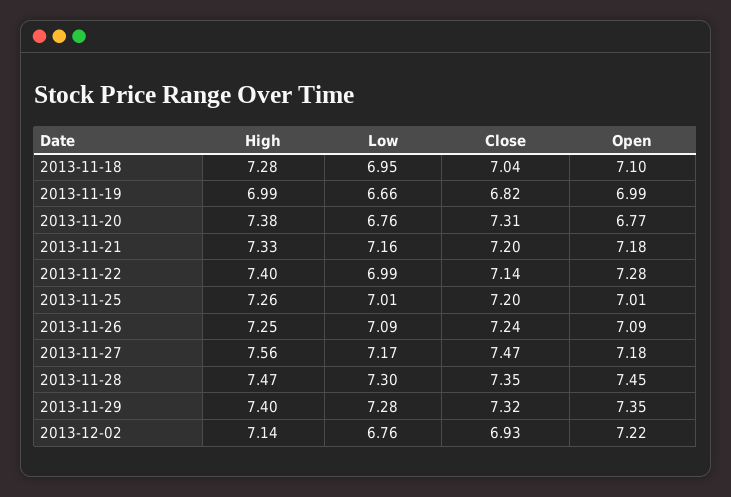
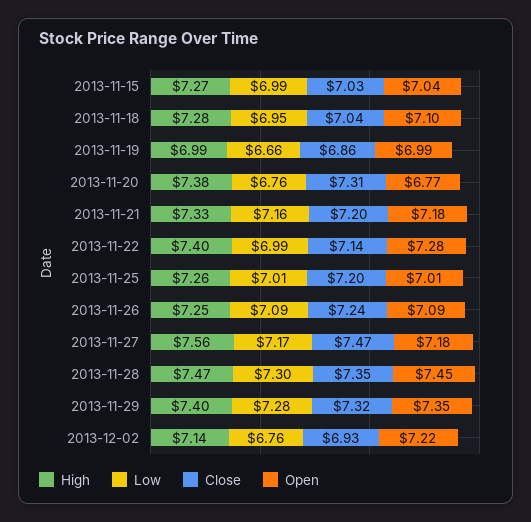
Close, 2013-11-19: 6.82 -> 6.86
High, 2013-11-15: none -> 7.27
Low, 2013-11-15: none -> 6.99
Close, 2013-11-15: none -> 7.03
Open, 2013-11-15: none -> 7.04

